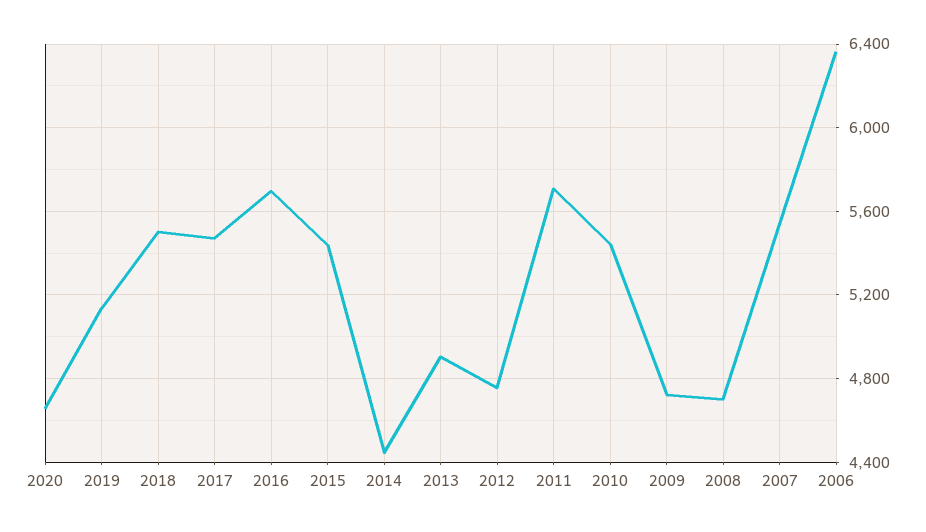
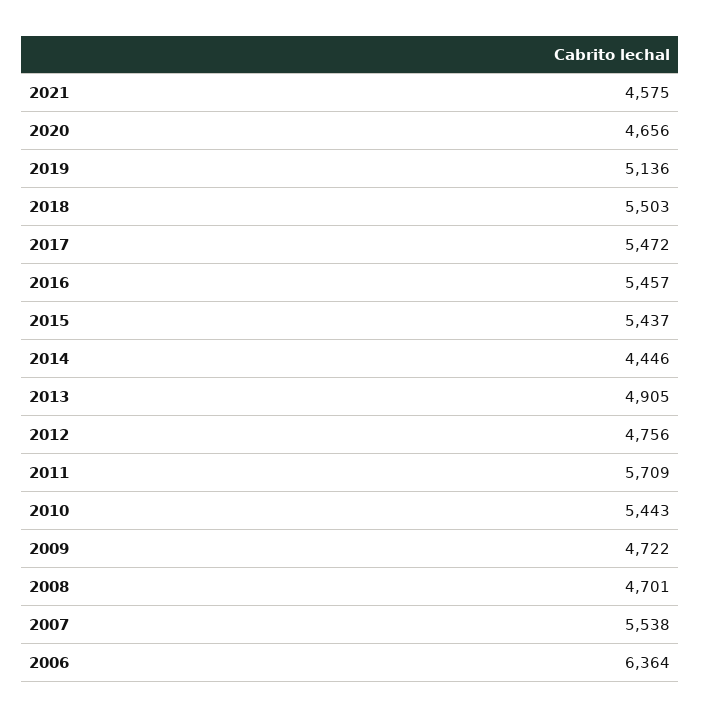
2016: 5700 -> 5457
2021: none -> 4575

